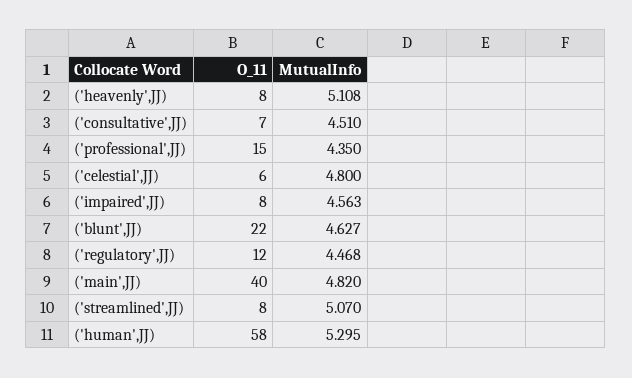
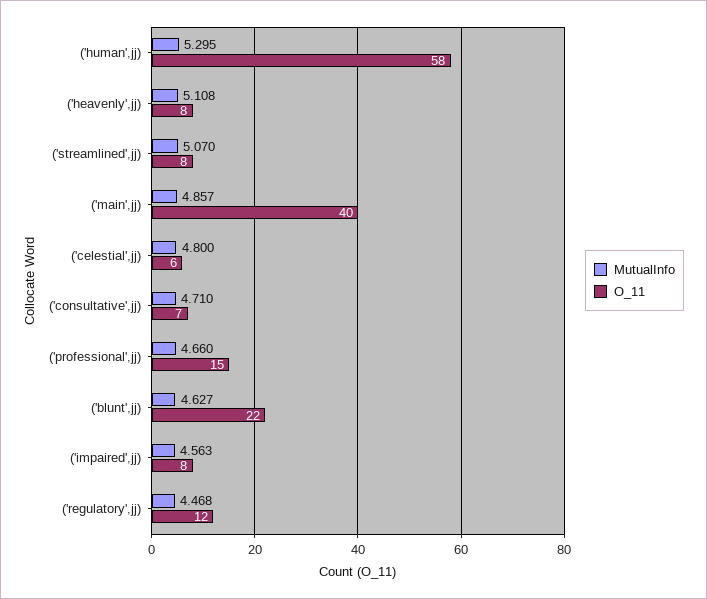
MutualInfo, ('consultative',JJ): 4.51 -> 4.71
MutualInfo, ('professional',JJ): 4.35 -> 4.66
MutualInfo, ('main',JJ): 4.82 -> 4.857

